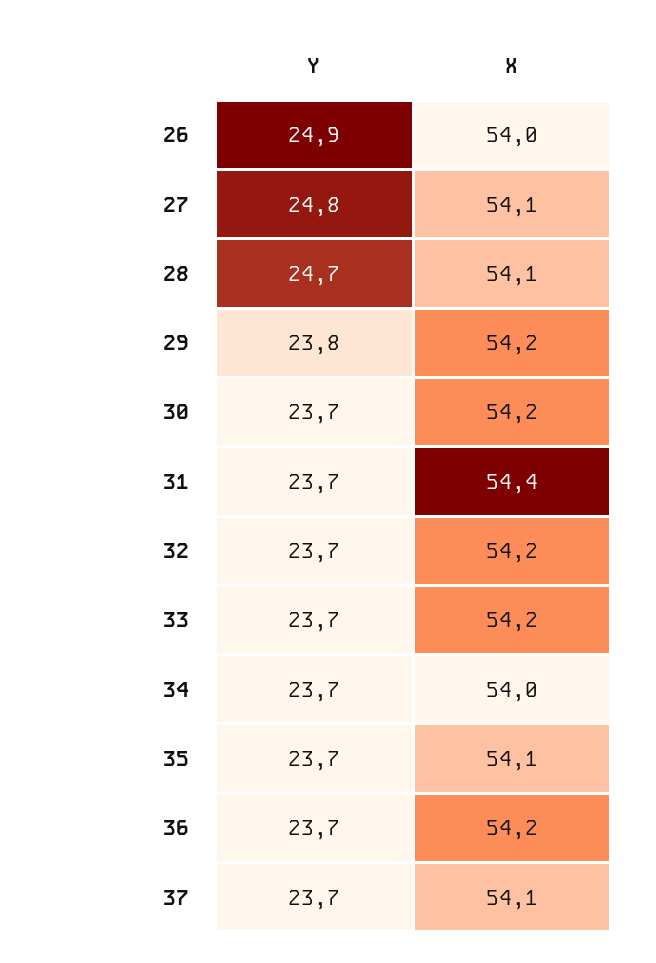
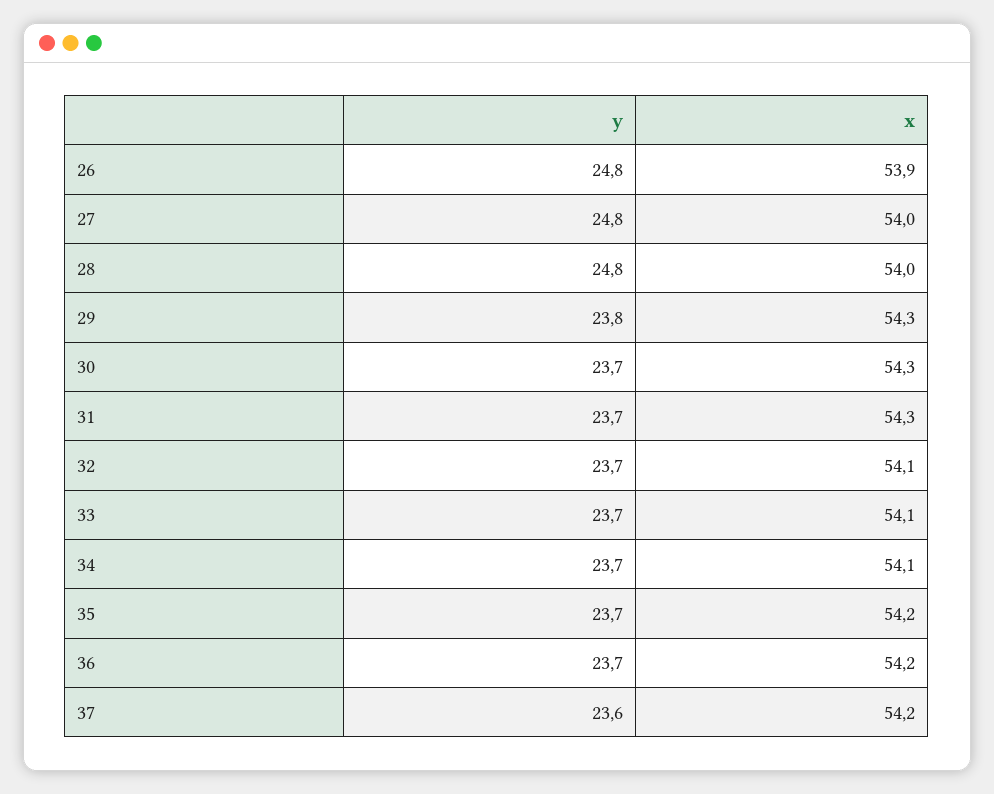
Y, 26: 24.9 -> 24.8
X, 26: 54 -> 53.9
X, 27: 54.1 -> 54
Y, 28: 24.7 -> 24.8
X, 28: 54.1 -> 54
X, 29: 54.2 -> 54.3
X, 30: 54.2 -> 54.3
X, 31: 54.4 -> 54.3
X, 32: 54.2 -> 54.1
X, 33: 54.2 -> 54.1
X, 34: 54 -> 54.1
X, 35: 54.1 -> 54.2
Y, 37: 23.7 -> 23.6
X, 37: 54.1 -> 54.2

